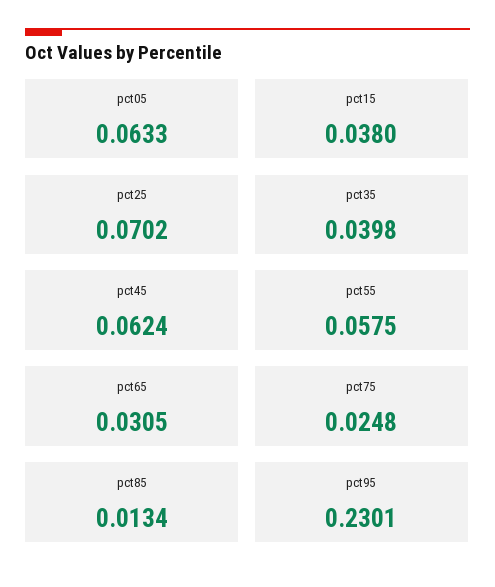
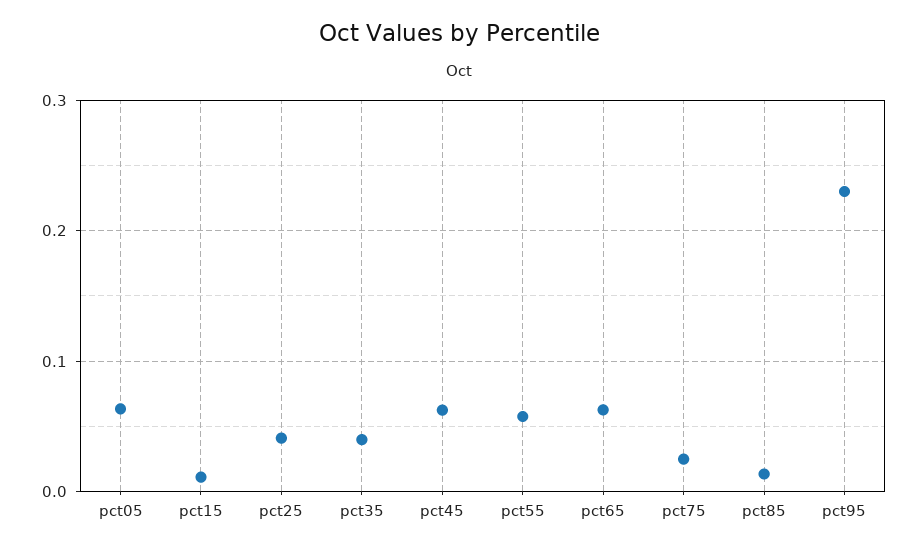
pct15: 0.038 -> 0.01
pct25: 0.0702 -> 0.04
pct65: 0.0305 -> 0.06

